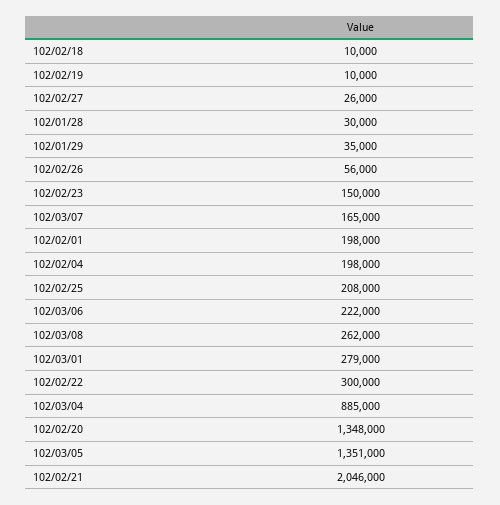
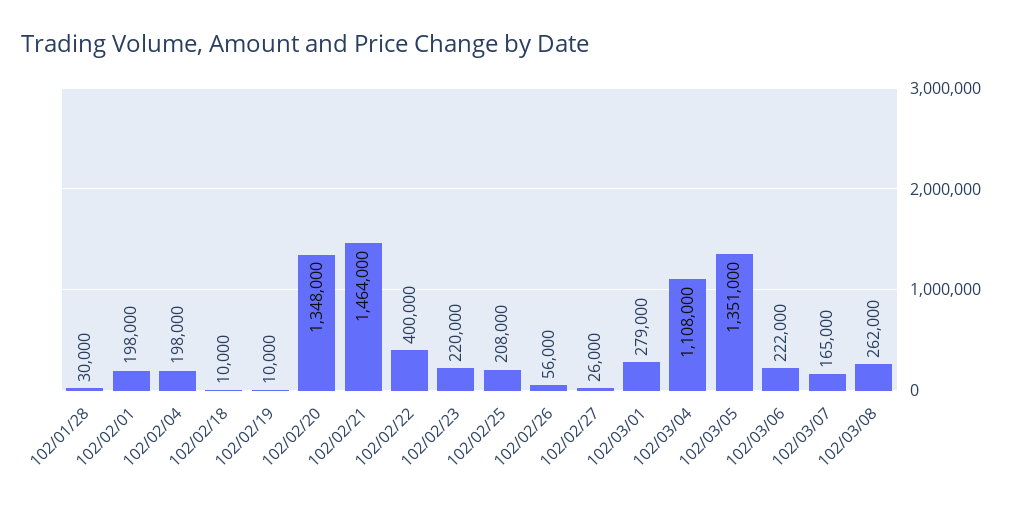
102/01/29: 35000 -> none
102/02/23: 150000 -> 220000
102/02/22: 300000 -> 400000
102/03/04: 885000 -> 1108000
102/02/21: 2046000 -> 1464000

